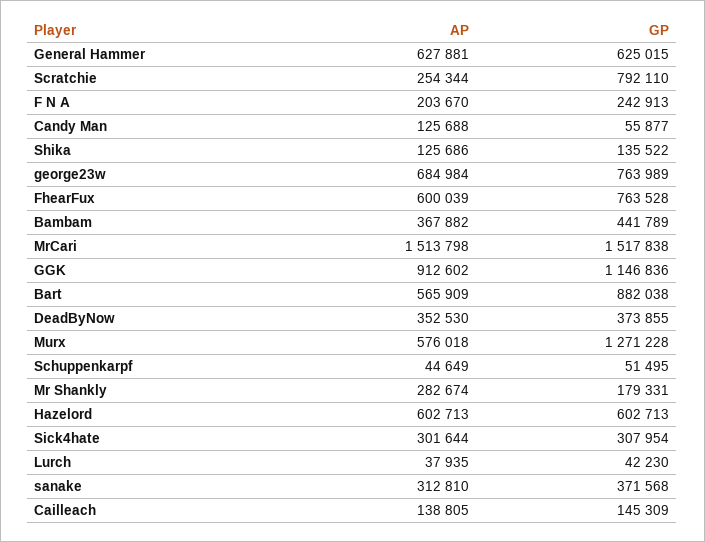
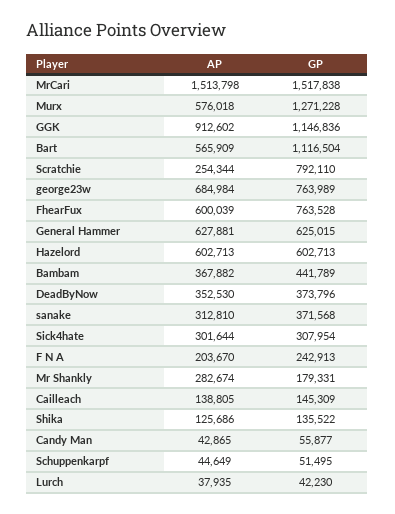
AP, Candy Man: 125688 -> 42865
GP, Bart: 882038 -> 1116504
GP, DeadByNow: 373855 -> 373796

